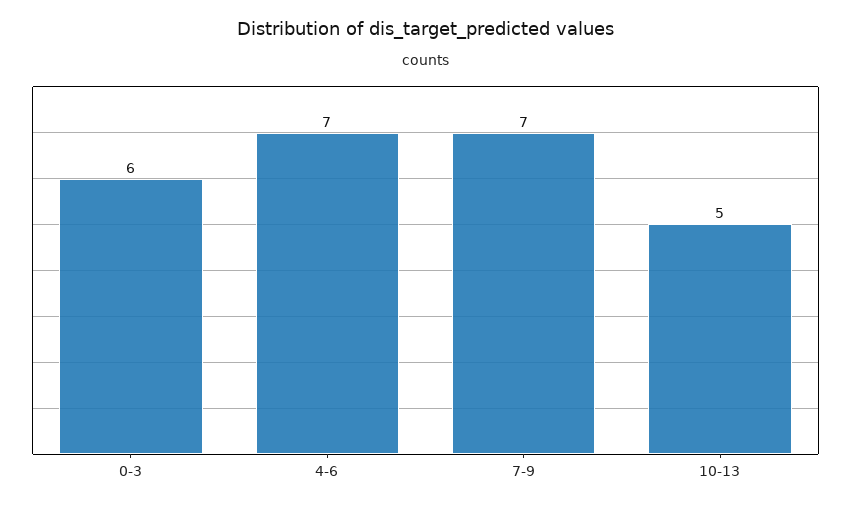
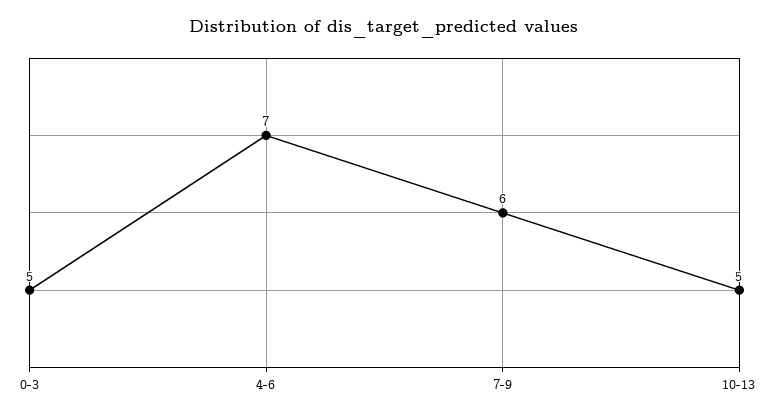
0-3: 6 -> 5
7-9: 7 -> 6

